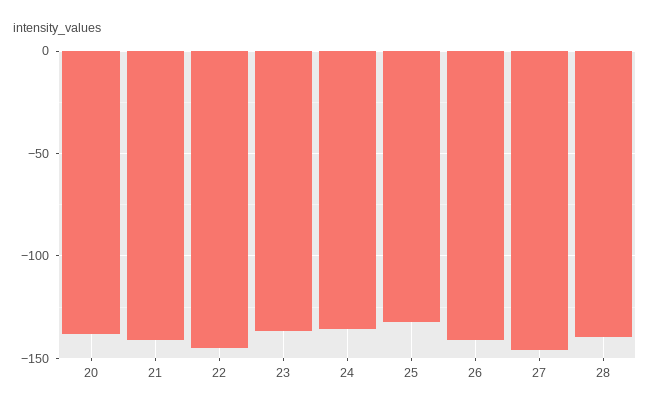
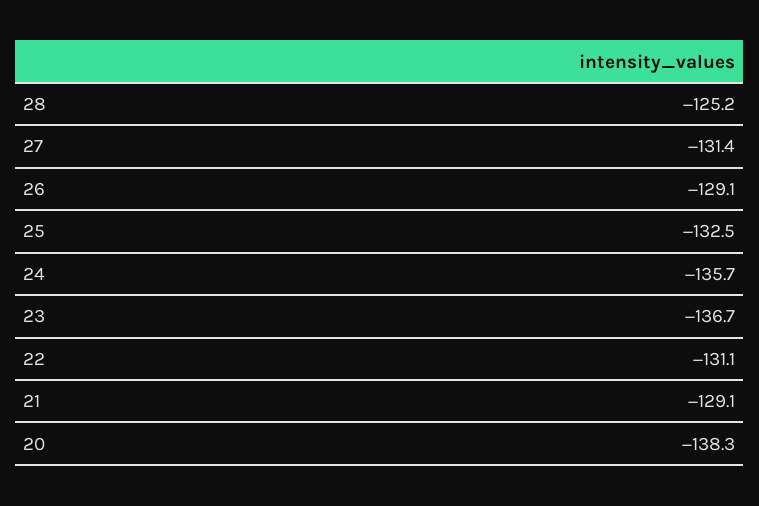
21: -140 -> -129.1
22: -145 -> -131.1
26: -140 -> -129.1
27: -145 -> -131.4
28: -140 -> -125.2

